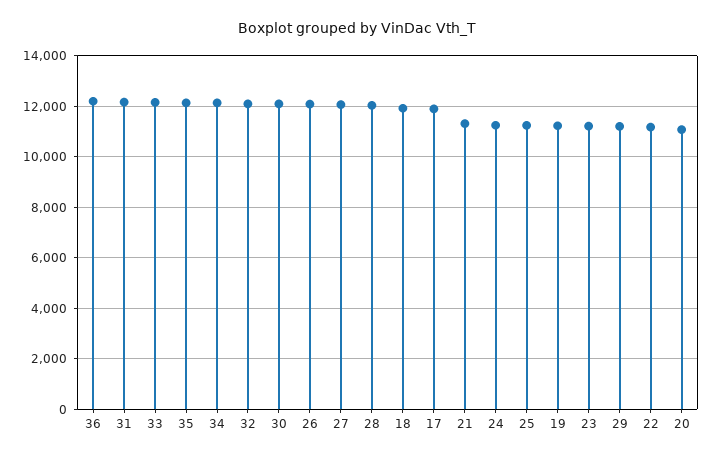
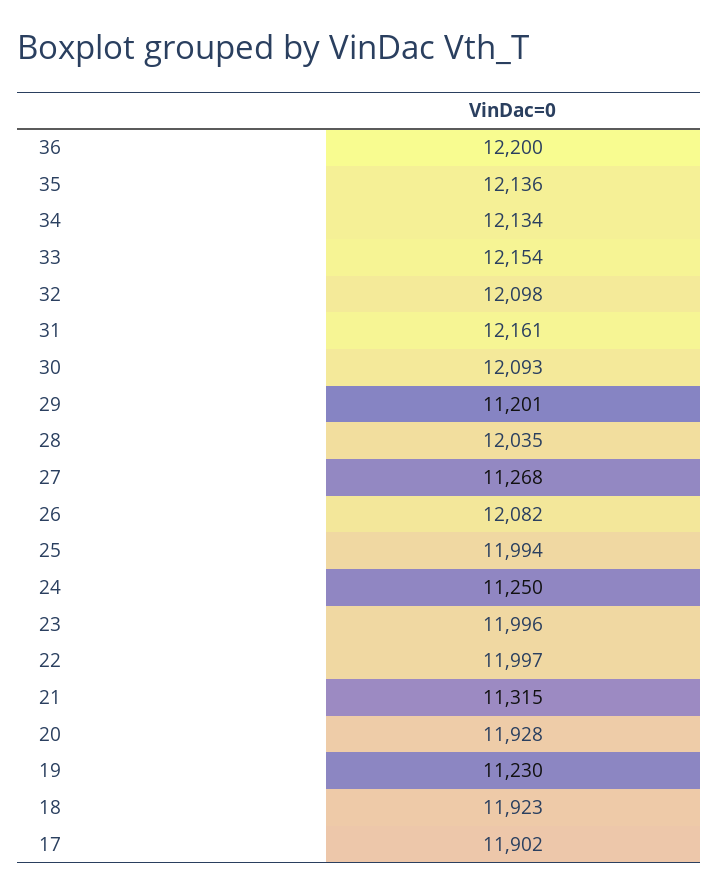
27: 12000 -> 11268
25: 11250 -> 11994
23: 11250 -> 11996
22: 11250 -> 11997
20: 11000 -> 11928

